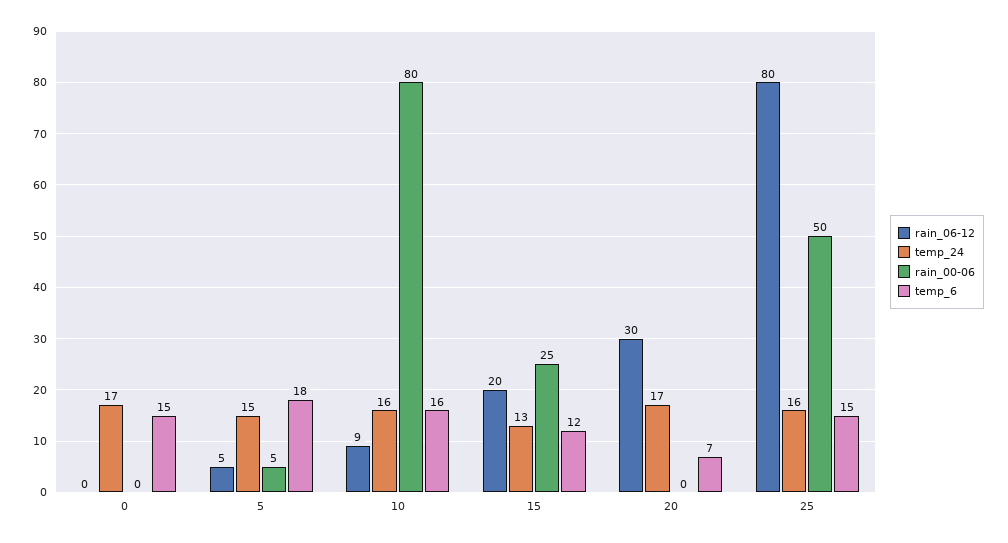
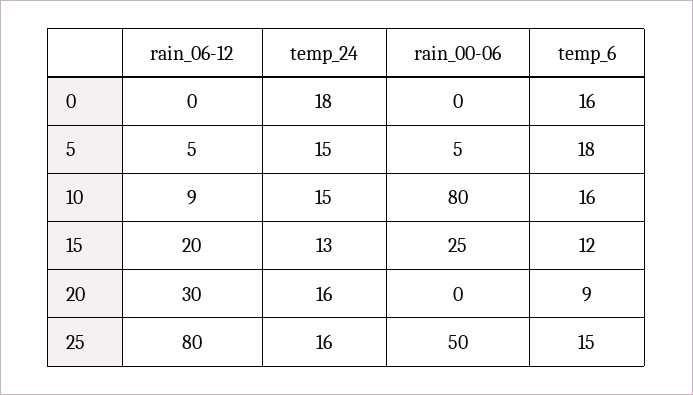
temp_24, 0: 17 -> 18
temp_6, 0: 15 -> 16
temp_24, 10: 16 -> 15
temp_24, 20: 17 -> 16
temp_6, 20: 7 -> 9

